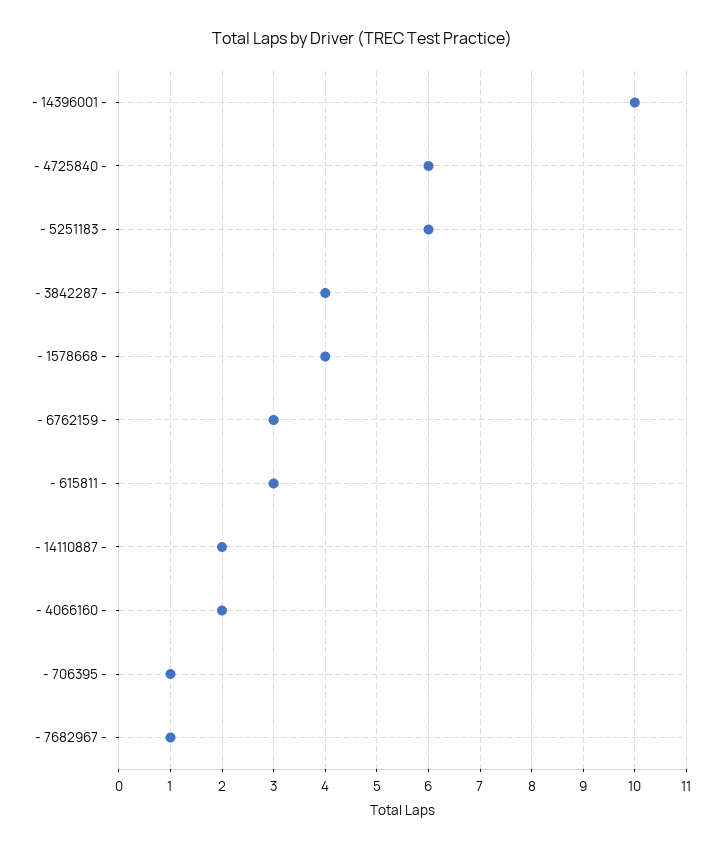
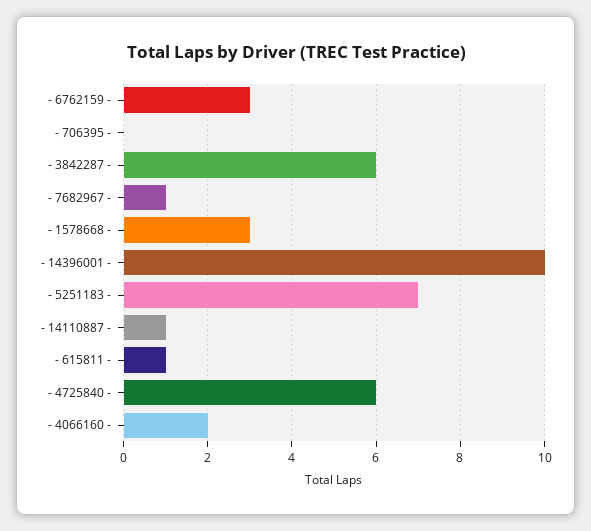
- 5251183 -: 6 -> 7
- 3842287 -: 4 -> 6
- 1578668 -: 4 -> 3
- 615811 -: 3 -> 1
- 14110887 -: 2 -> 1
- 706395 -: 1 -> 0

